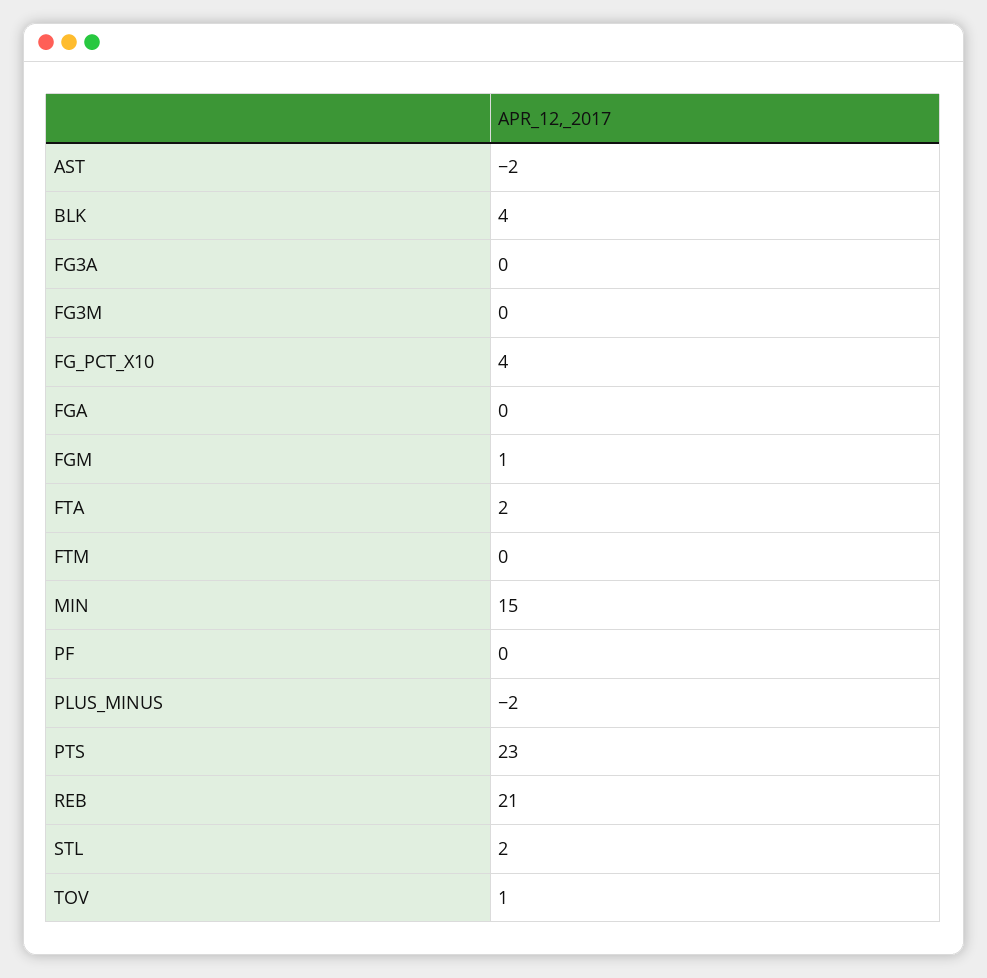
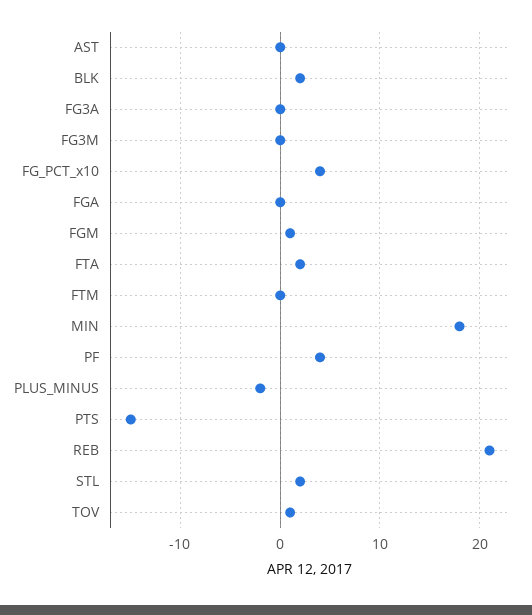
AST: -2 -> 0
BLK: 4 -> 2
MIN: 15 -> 18
PF: 0 -> 4
PTS: 23 -> -15

